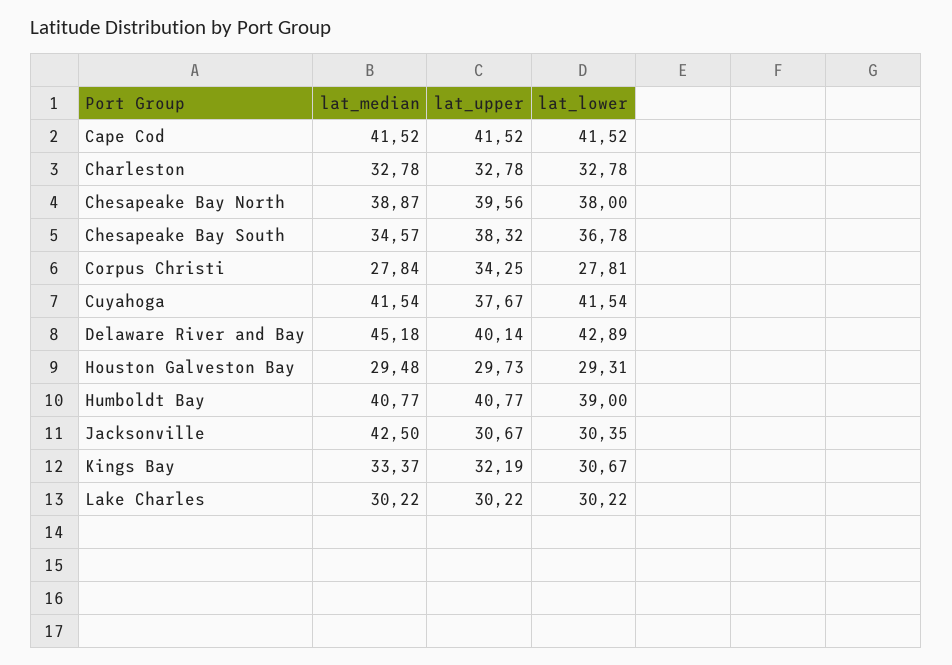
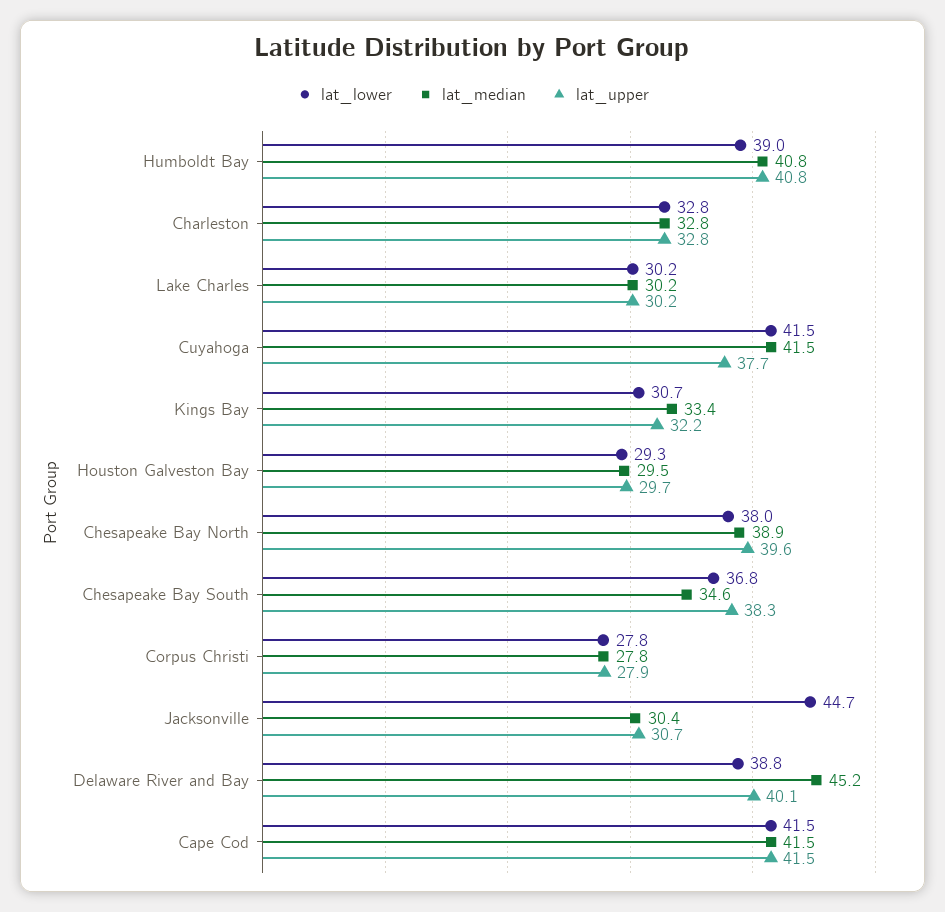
lat_upper, Corpus Christi: 34.25 -> 27.9
lat_lower, Delaware River and Bay: 42.89 -> 38.8
lat_median, Jacksonville: 42.5 -> 30.4
lat_lower, Jacksonville: 30.35 -> 44.7

